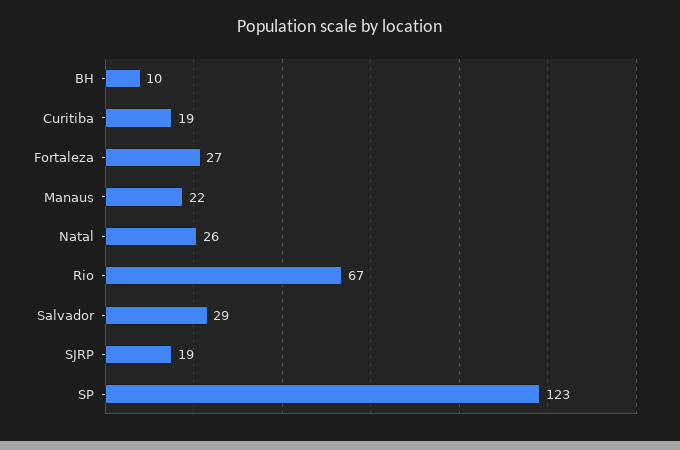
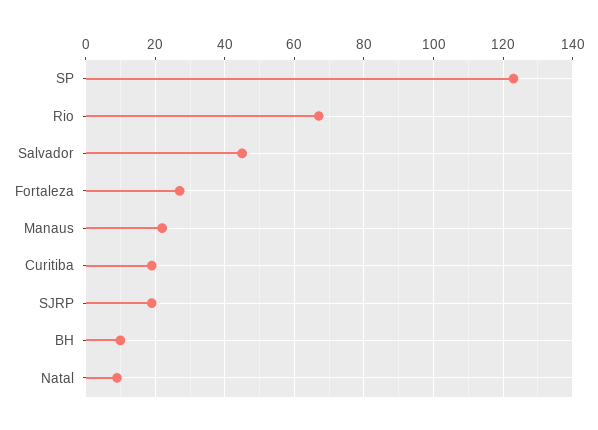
Natal: 26 -> 10
Salvador: 29 -> 45

